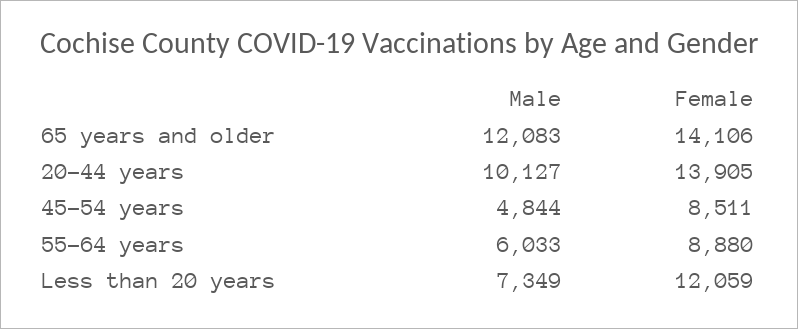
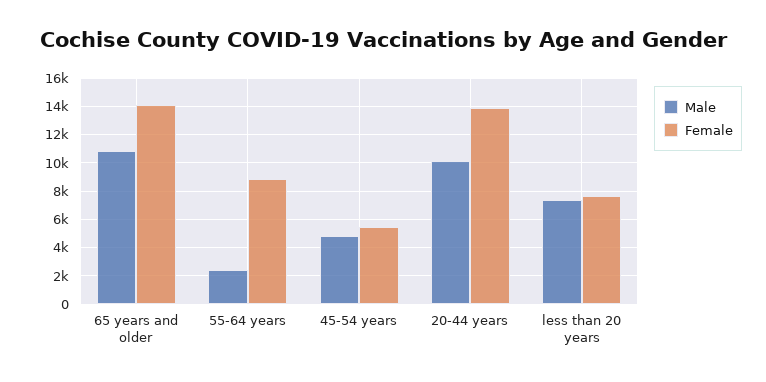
Male, 65 years and older: 12083 -> 11000
Female, 45-54 years: 8511 -> 5500
Male, 55-64 years: 6033 -> 2500
Female, Less than 20 years: 12059 -> 7500

